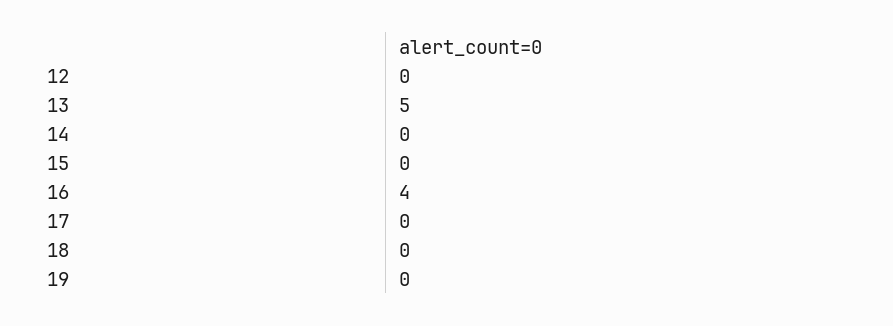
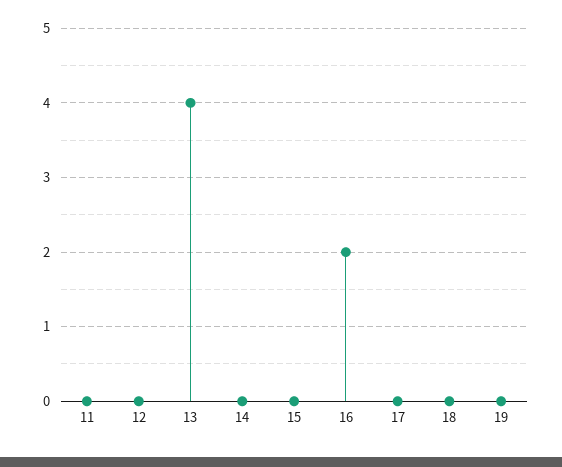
13: 5 -> 4
16: 4 -> 2
11: none -> 0

